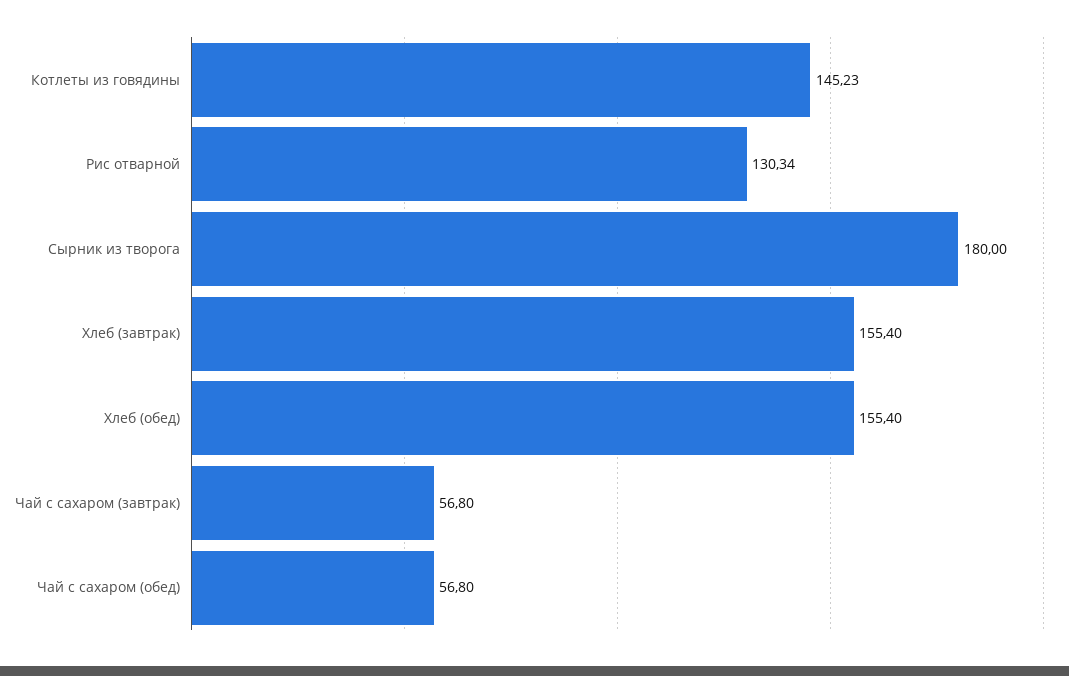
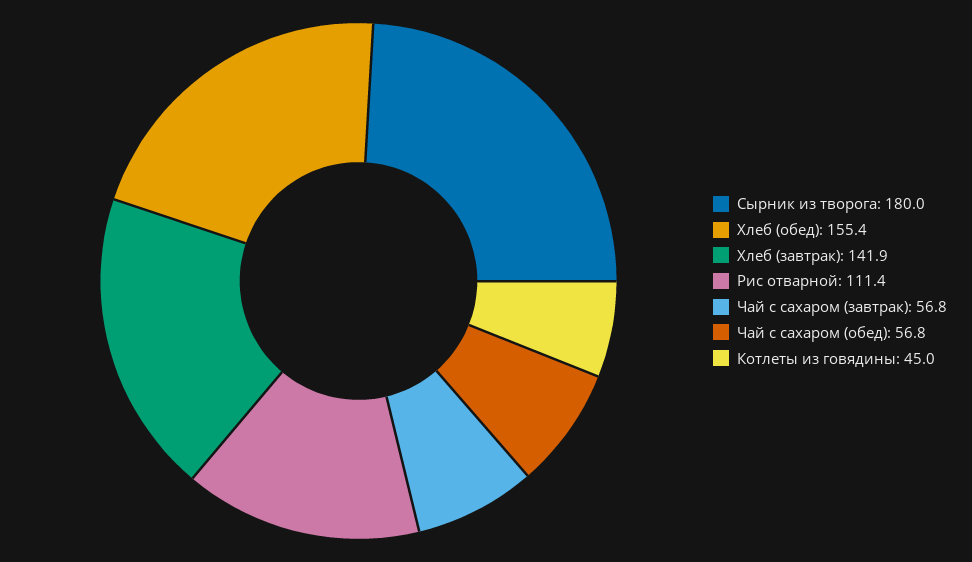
Котлеты из говядины: 145.23 -> 45
Рис отварной: 130.34 -> 111.4
Хлеб (завтрак): 155.4 -> 141.9

